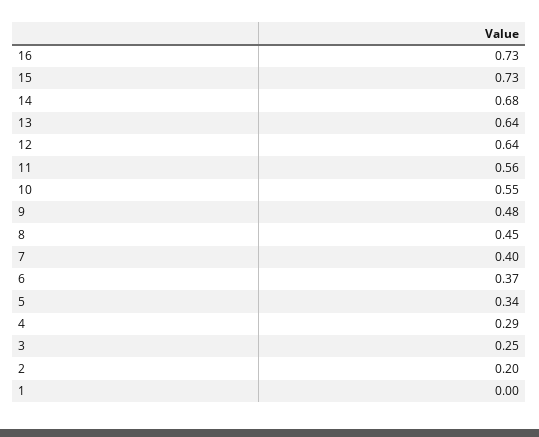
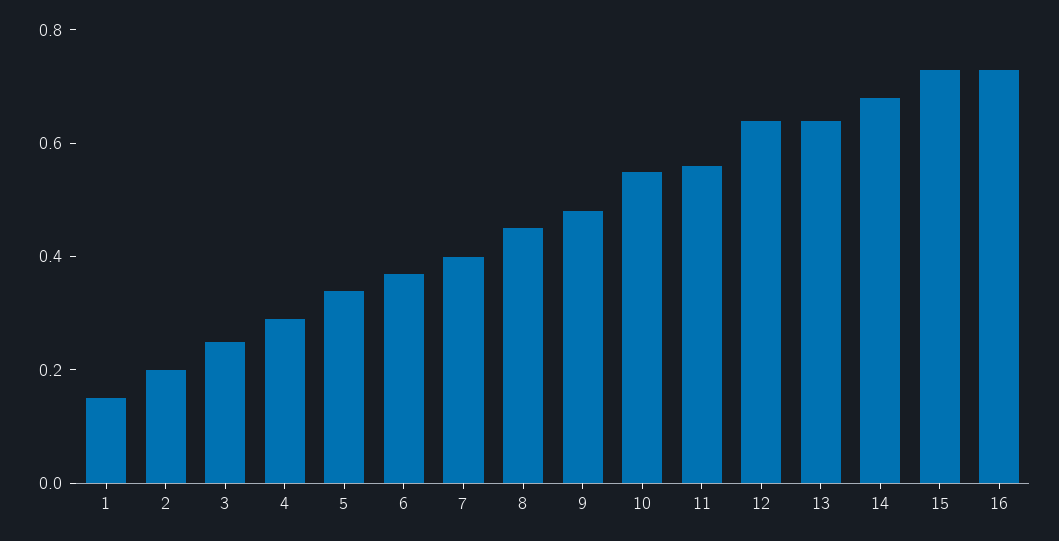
1: 0 -> 0.15

